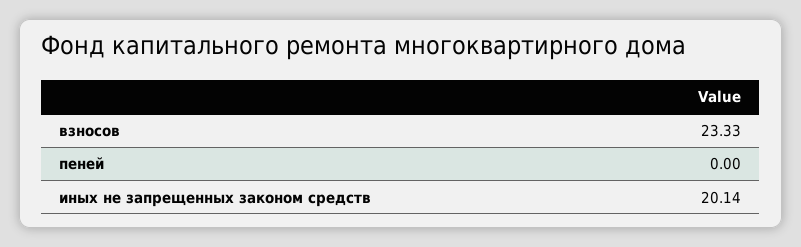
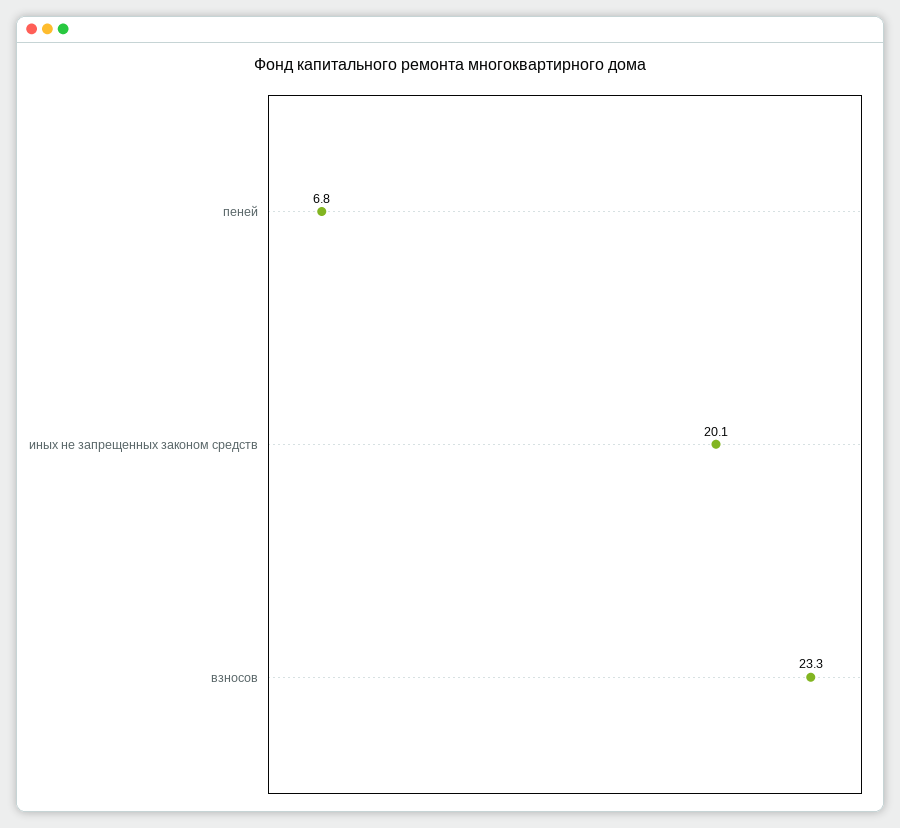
пеней: 0 -> 6.8

